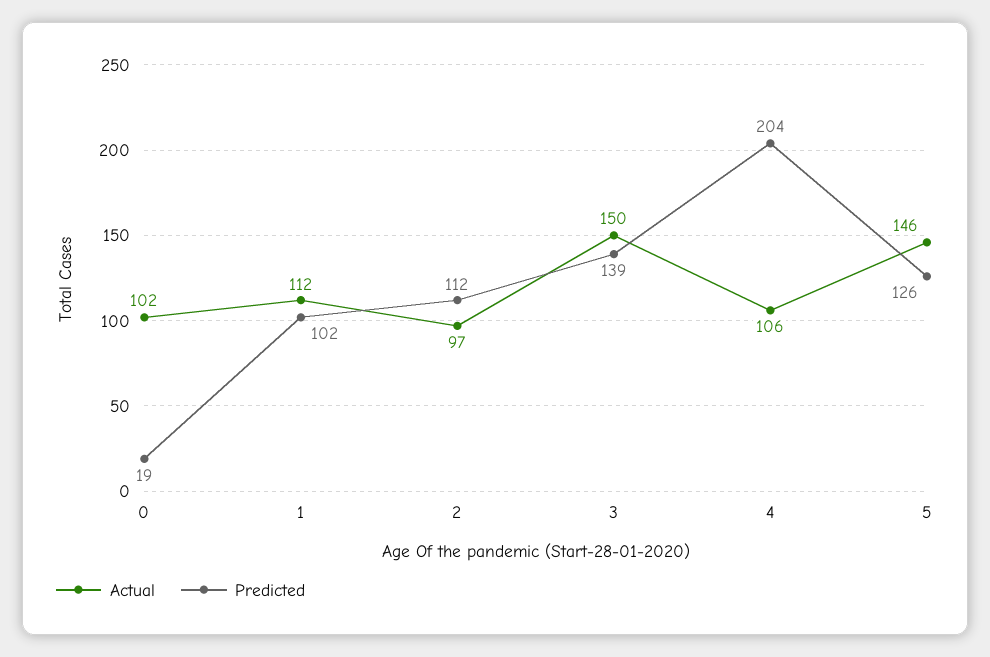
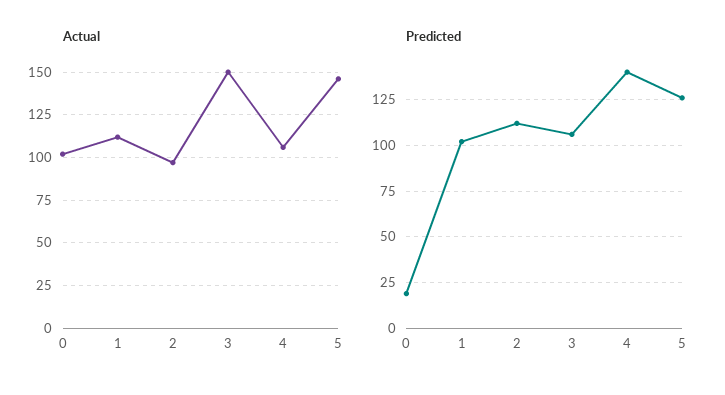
Predicted, 3: 139 -> 105
Predicted, 4: 204 -> 140

